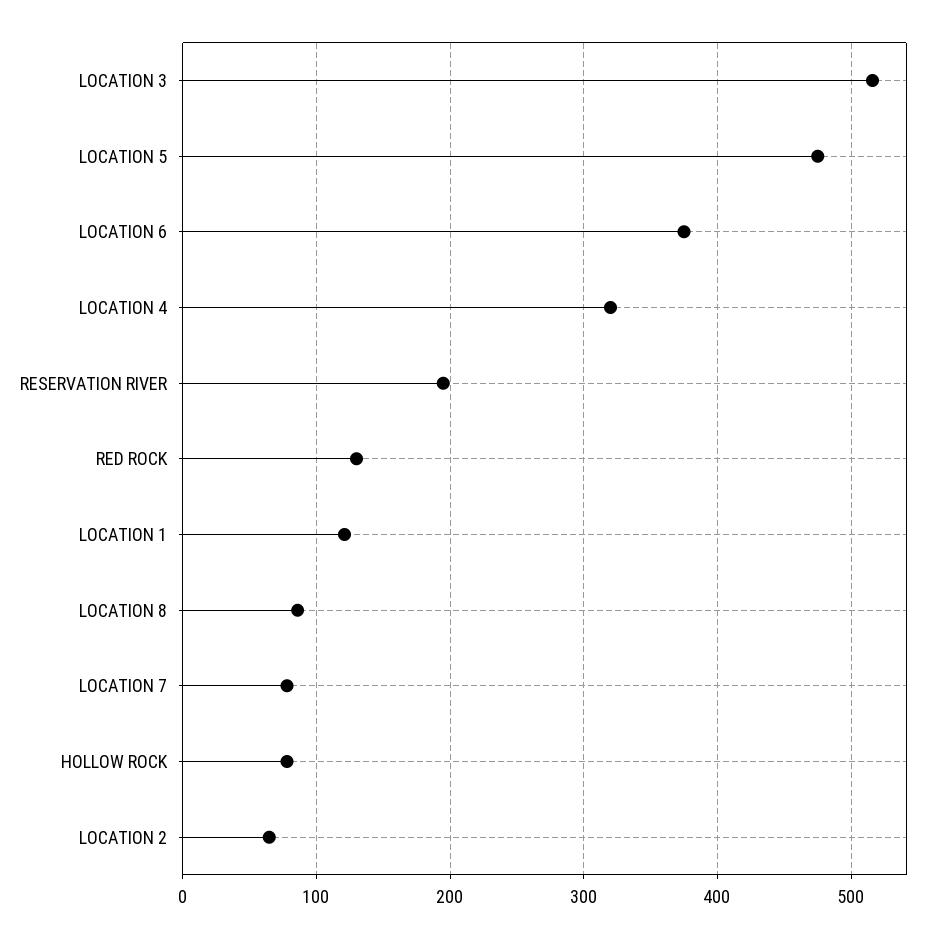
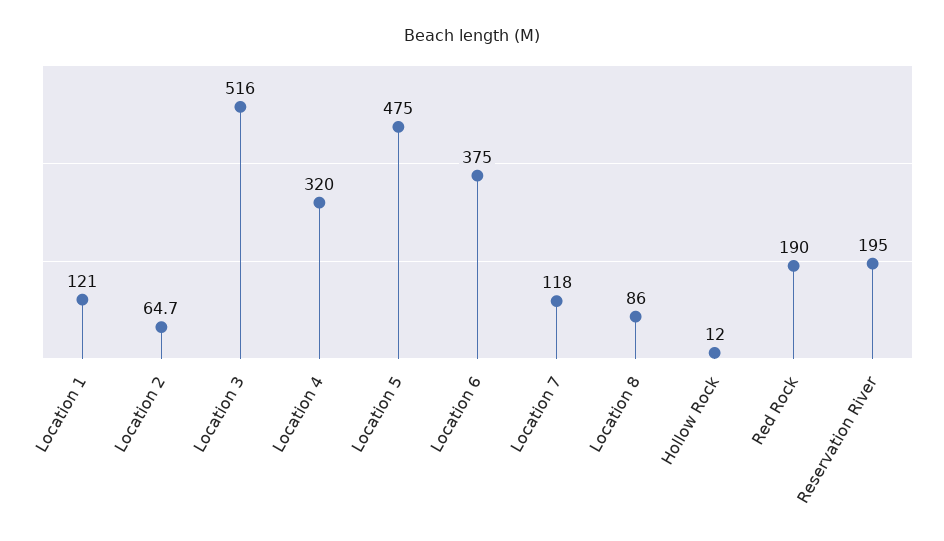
RED ROCK: 130 -> 190
LOCATION 7: 80 -> 118
HOLLOW ROCK: 80 -> 12

